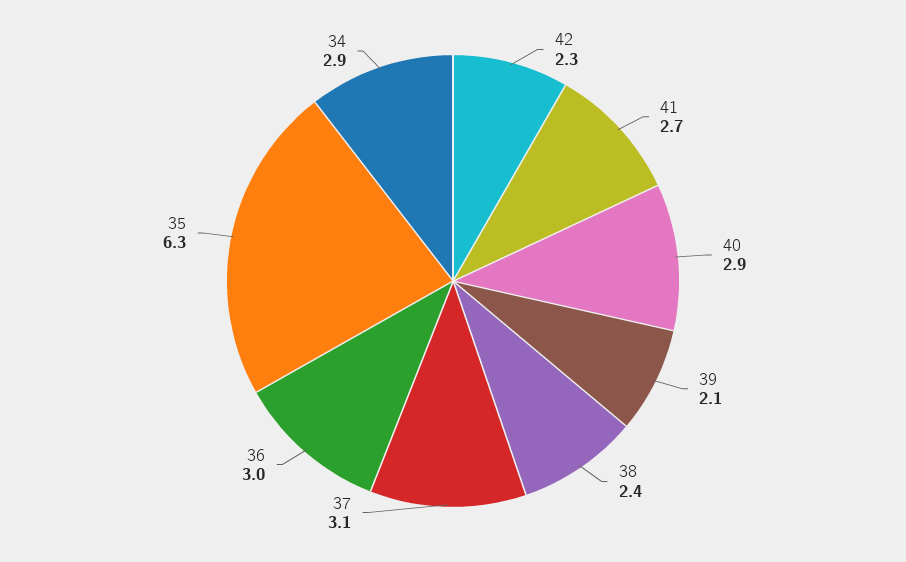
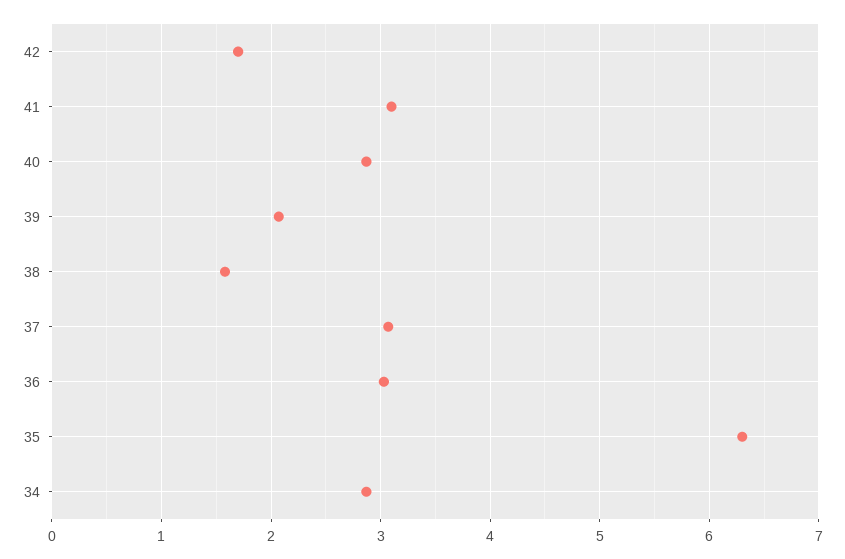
42: 2.3 -> 1.7
41: 2.7 -> 3.1
38: 2.4 -> 1.6

